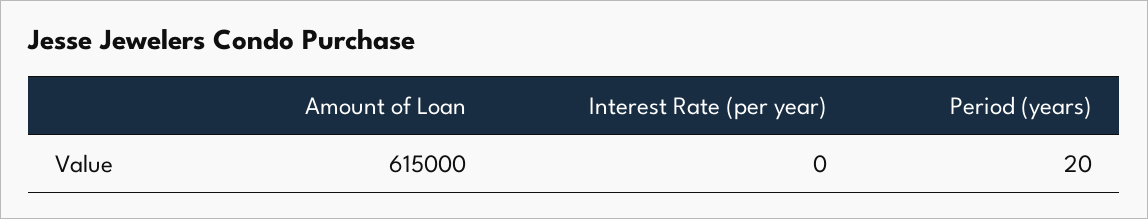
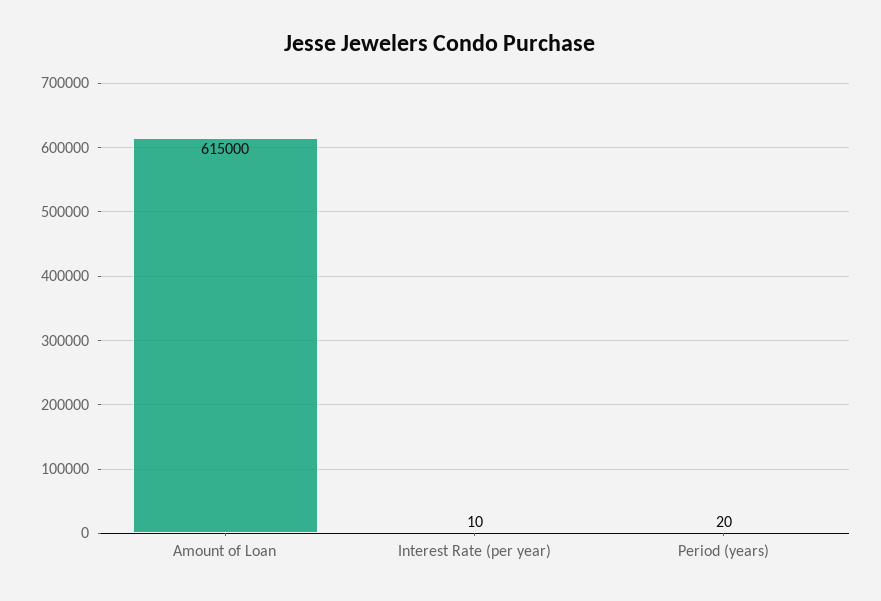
Interest Rate (per year): 0 -> 10

